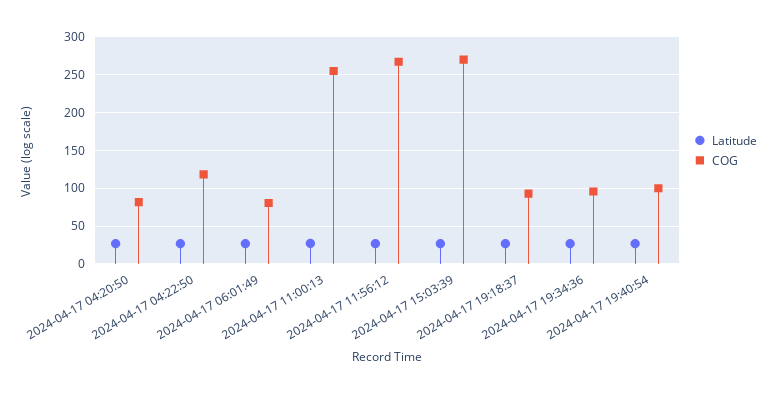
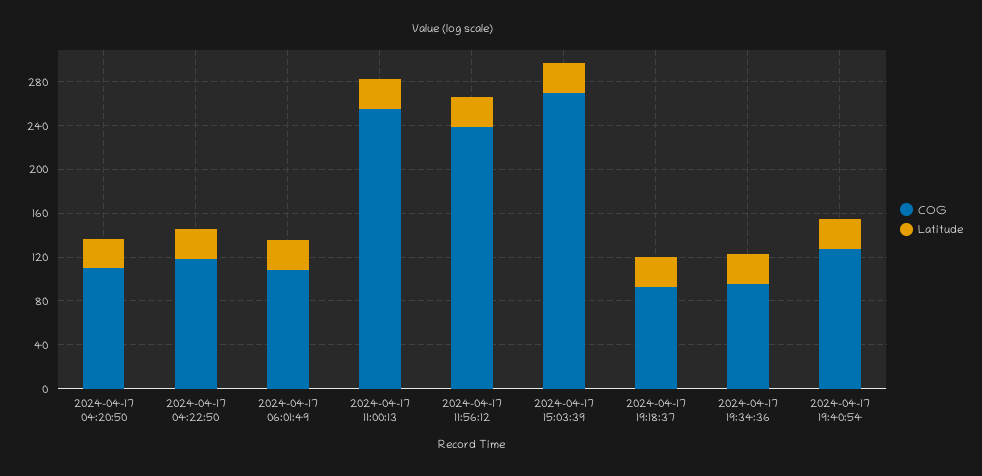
COG, 2024-04-17 04:20:50: 80 -> 110
COG, 2024-04-17 06:01:49: 80 -> 110
COG, 2024-04-17 11:56:12: 270 -> 240
COG, 2024-04-17 19:40:54: 100 -> 130

